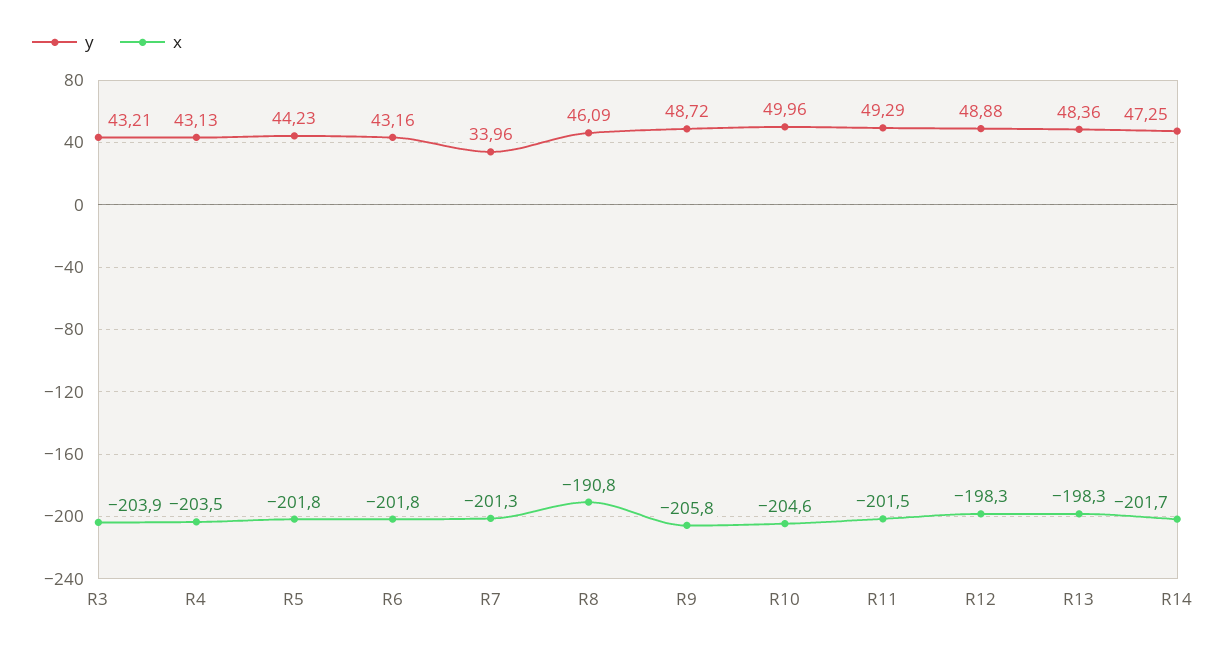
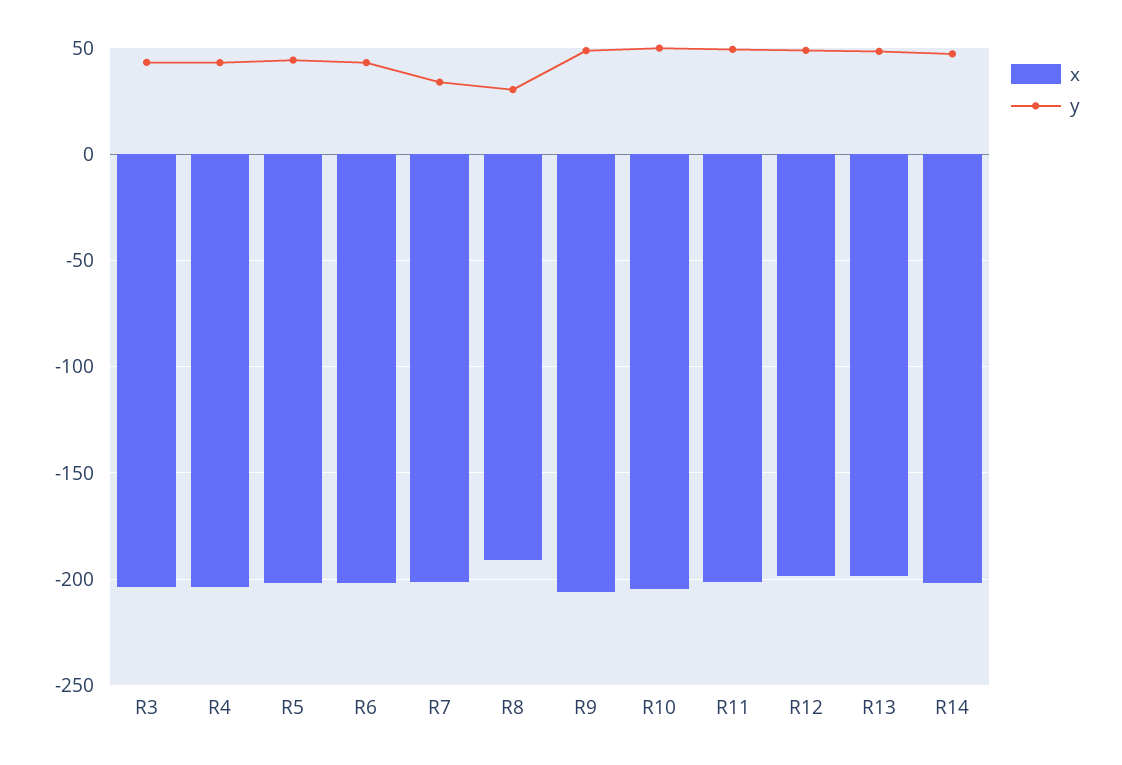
y, R8: 46.09 -> 30

